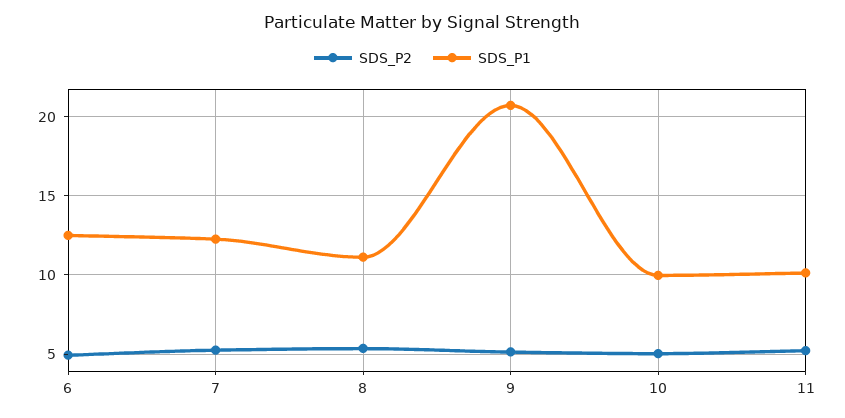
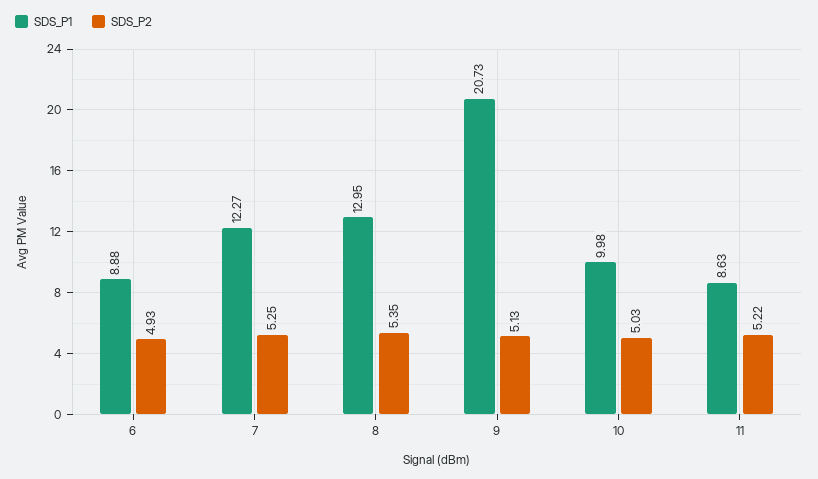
SDS_P1, 6: 12.5 -> 8.88
SDS_P1, 8: 11 -> 12.95
SDS_P1, 11: 10 -> 8.63

